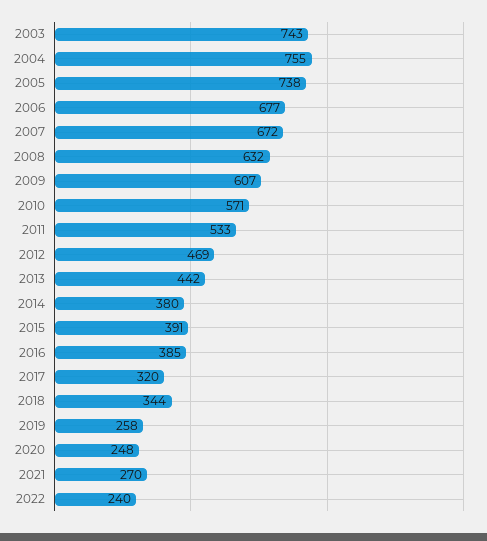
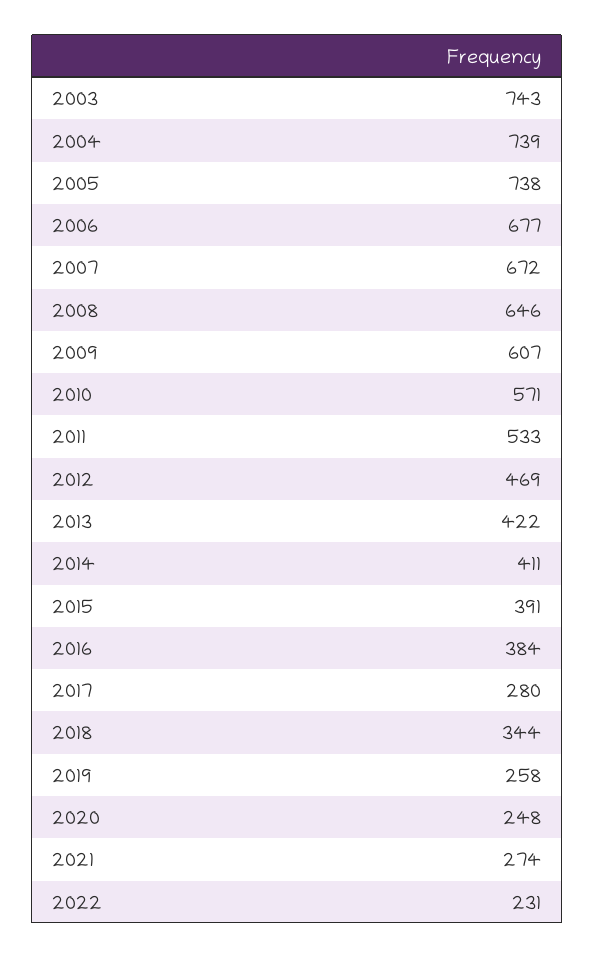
2004: 755 -> 739
2008: 632 -> 646
2013: 442 -> 422
2014: 380 -> 411
2016: 385 -> 384
2017: 320 -> 280
2021: 270 -> 274
2022: 240 -> 231

